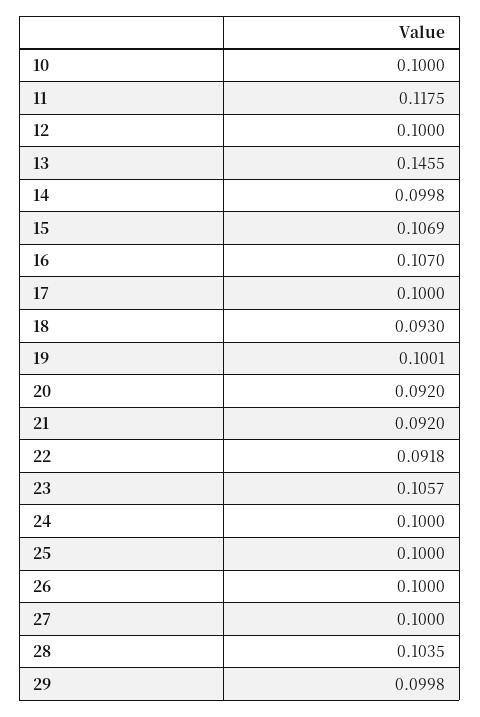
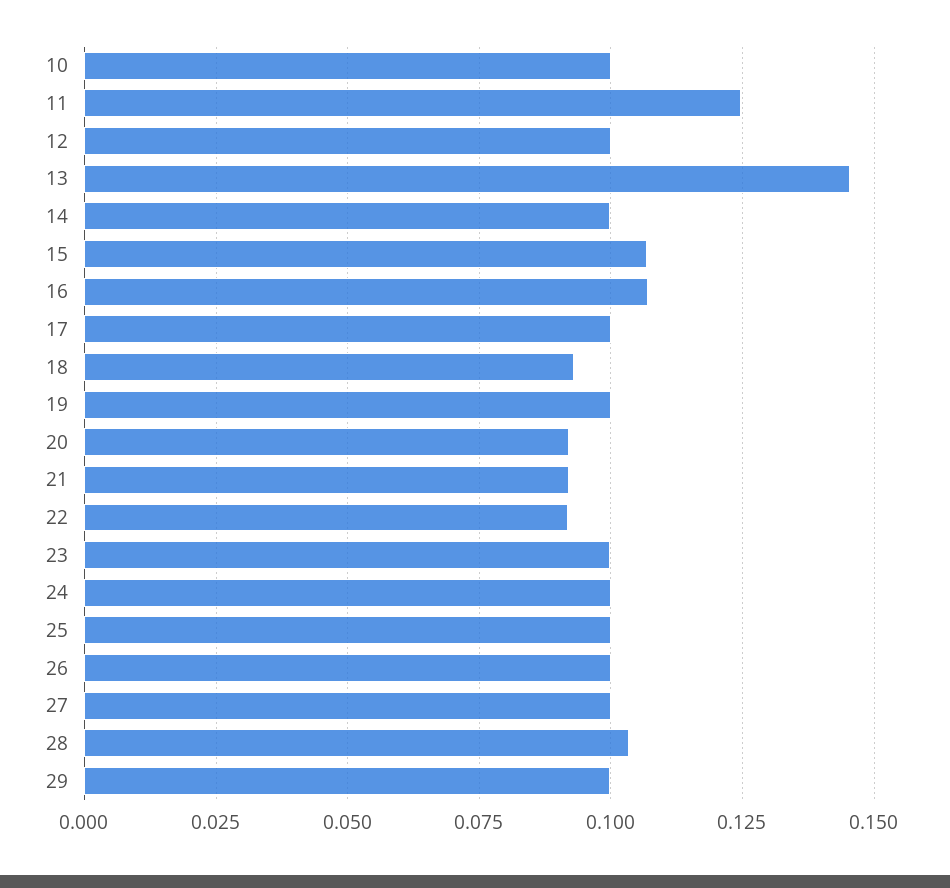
11: 0.1175 -> 0.125
23: 0.1057 -> 0.1

